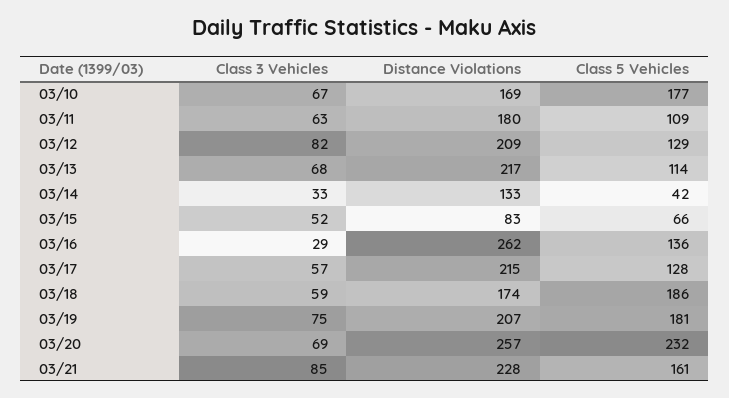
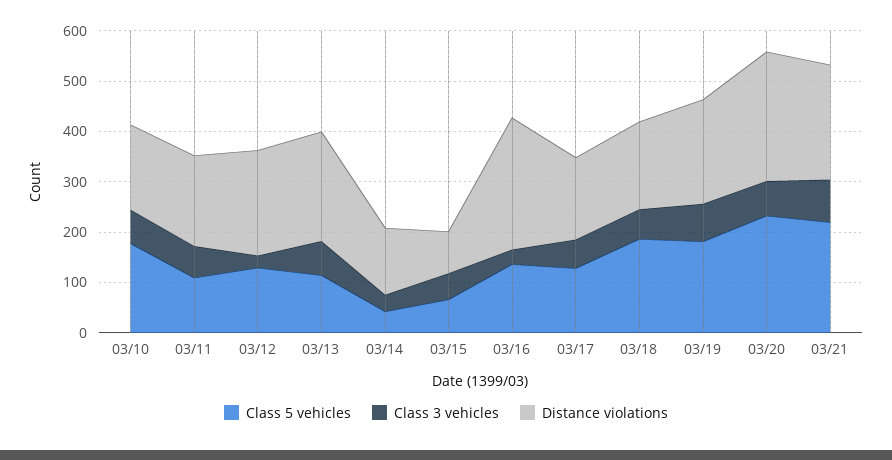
Class 3 Vehicles, 03/12: 82 -> 20
Distance Violations, 03/17: 215 -> 160
Class 5 Vehicles, 03/21: 161 -> 220

